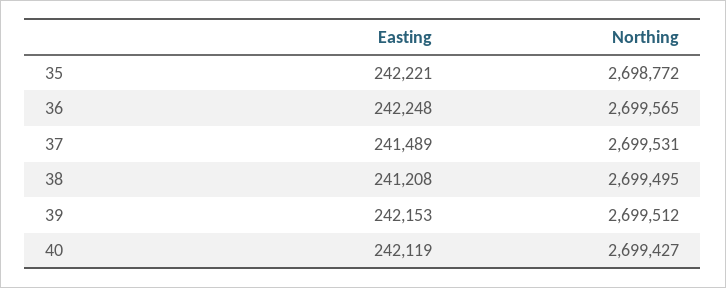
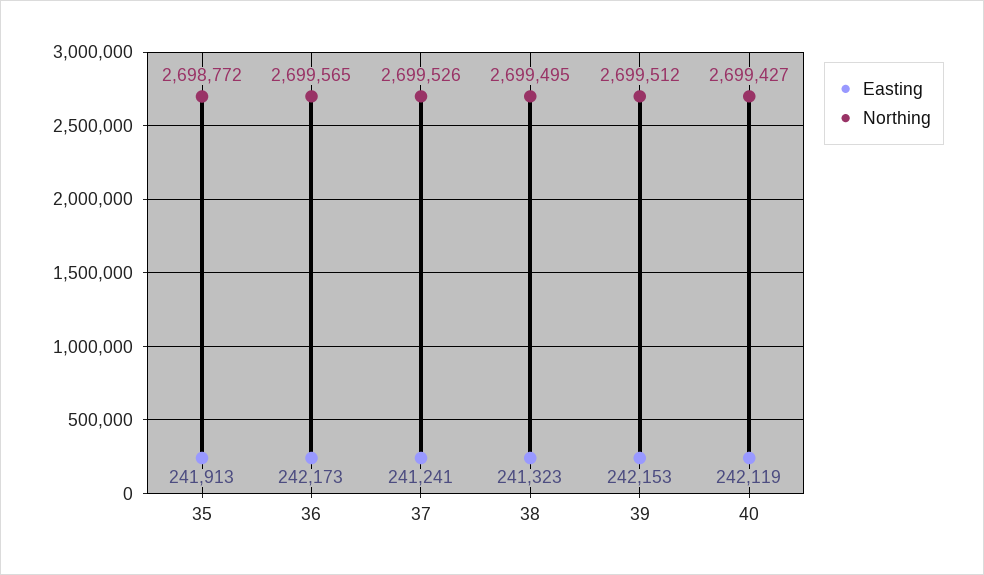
Easting, 35: 242221 -> 241913
Easting, 36: 242248 -> 242173
Easting, 37: 241489 -> 241241
Northing, 37: 2699531 -> 2699526
Easting, 38: 241208 -> 241323

